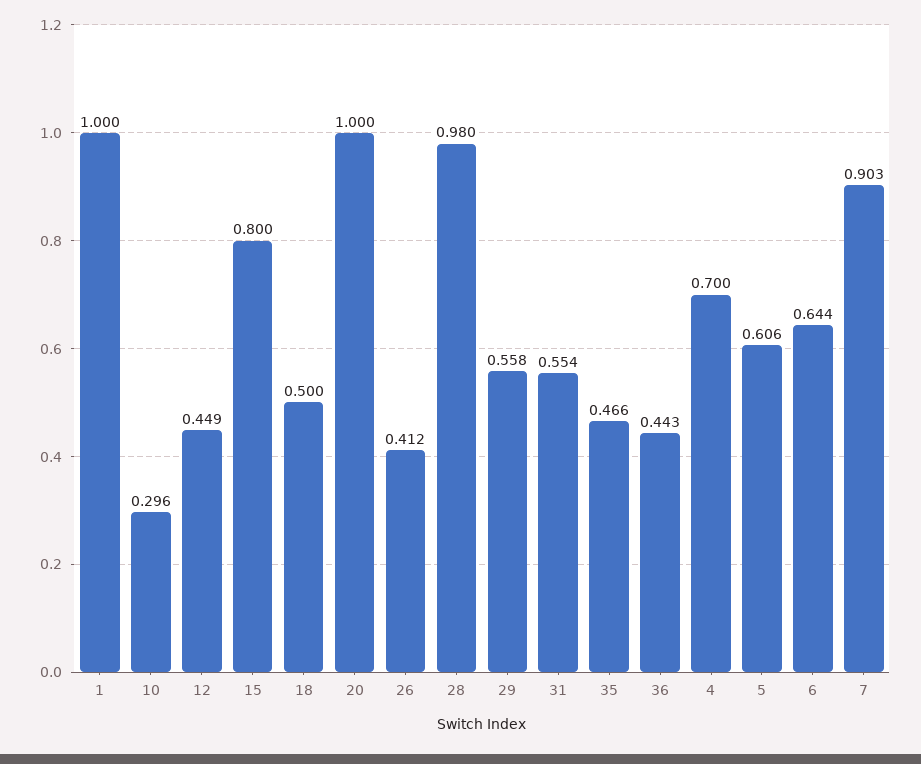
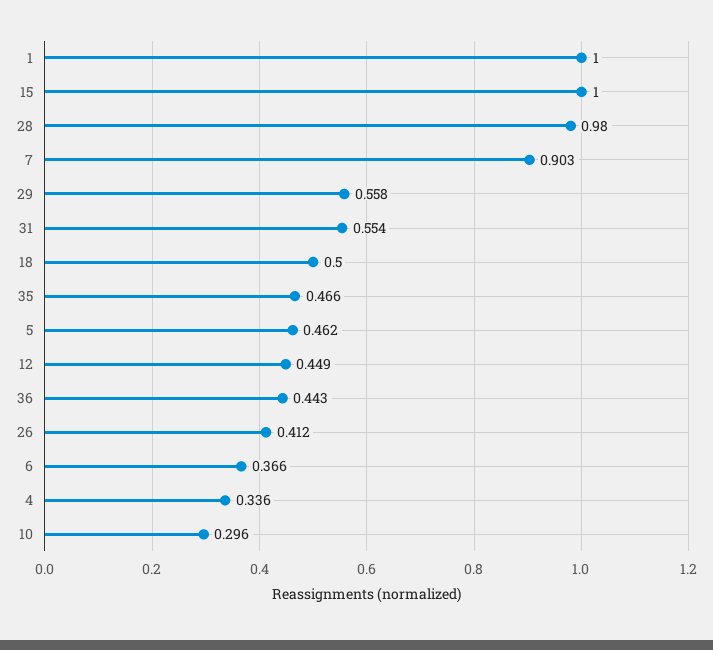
15: 0.8 -> 1
20: 1 -> none
4: 0.7 -> 0.336
5: 0.606 -> 0.462
6: 0.644 -> 0.366

